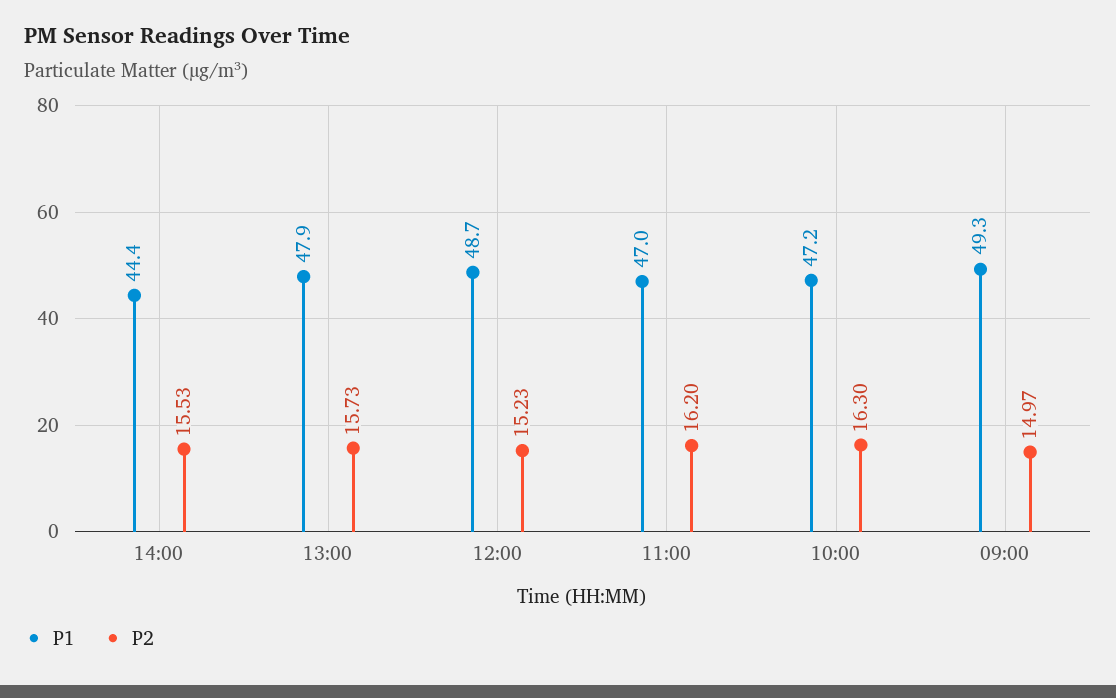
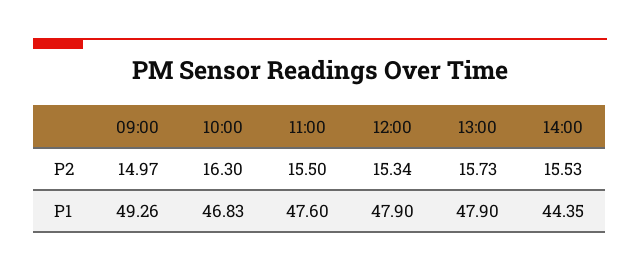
P1, 12:00: 48.7 -> 47.9
P2, 12:00: 15.23 -> 15.34
P1, 11:00: 47 -> 47.6
P2, 11:00: 16.2 -> 15.5
P1, 10:00: 47.2 -> 46.83

